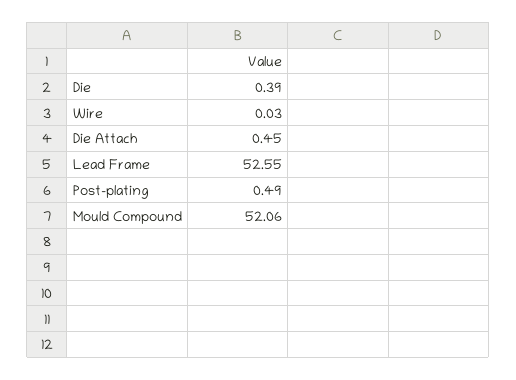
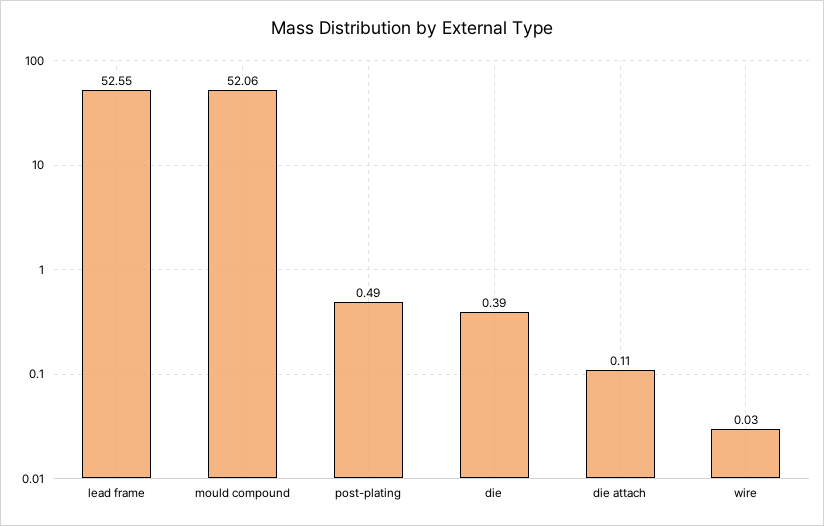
Die Attach: 0.45 -> 0.11

